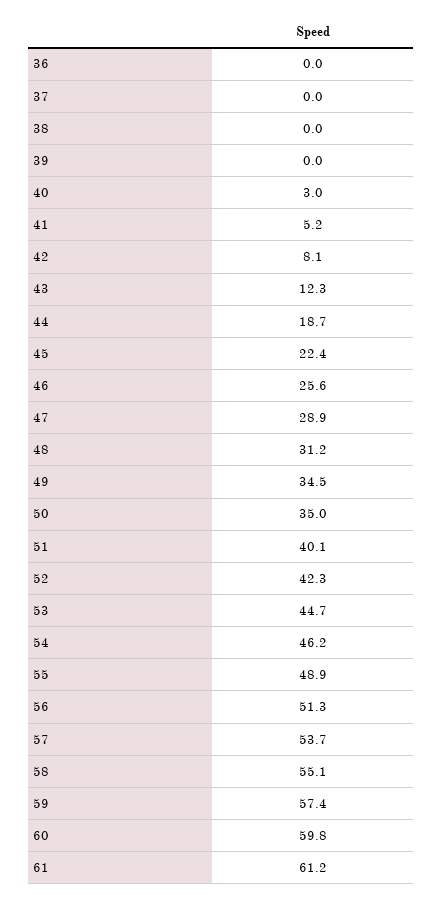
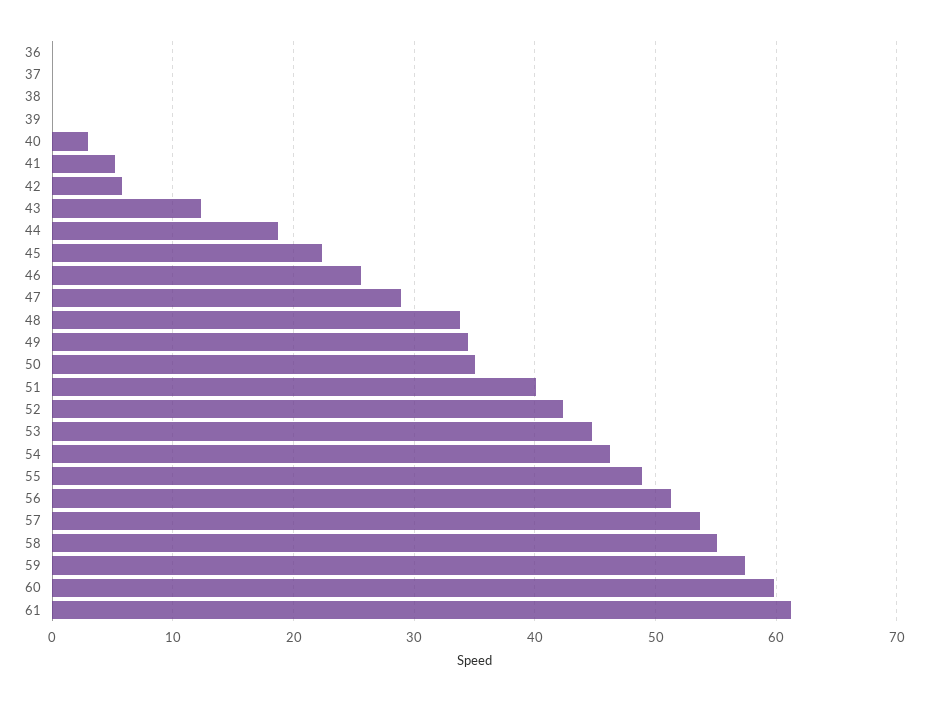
42: 8.1 -> 6
48: 31.2 -> 34

